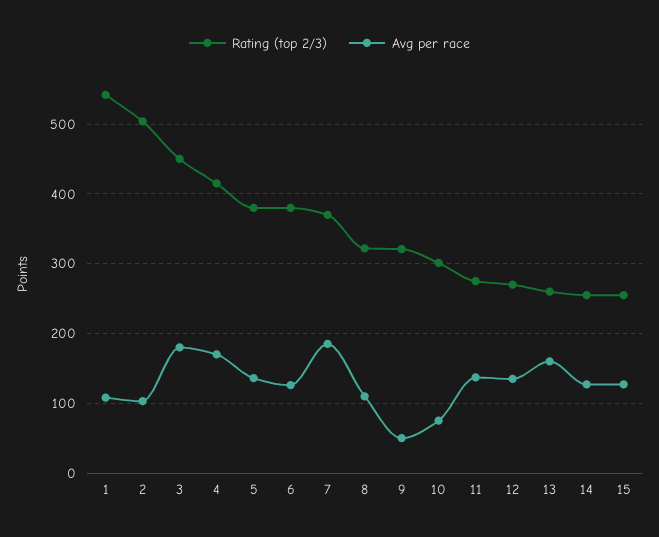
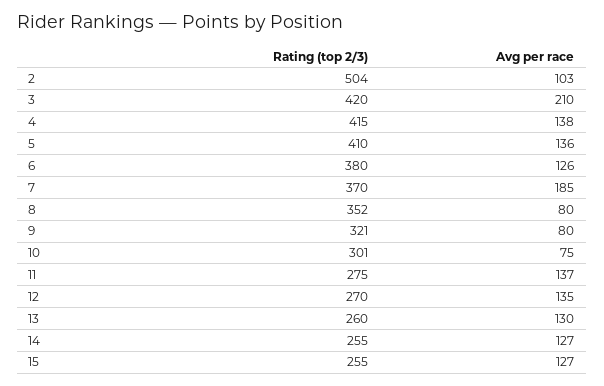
Rating (top 2/3), 1: 540 -> none
Avg per race, 1: 110 -> none
Rating (top 2/3), 3: 450 -> 420
Avg per race, 3: 180 -> 210
Avg per race, 4: 170 -> 138
Rating (top 2/3), 5: 380 -> 410
Rating (top 2/3), 8: 320 -> 352
Avg per race, 8: 110 -> 80
Avg per race, 9: 50 -> 80
Avg per race, 13: 160 -> 130

